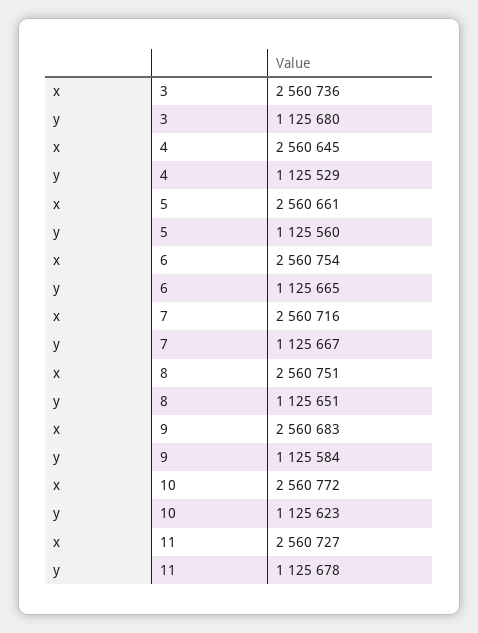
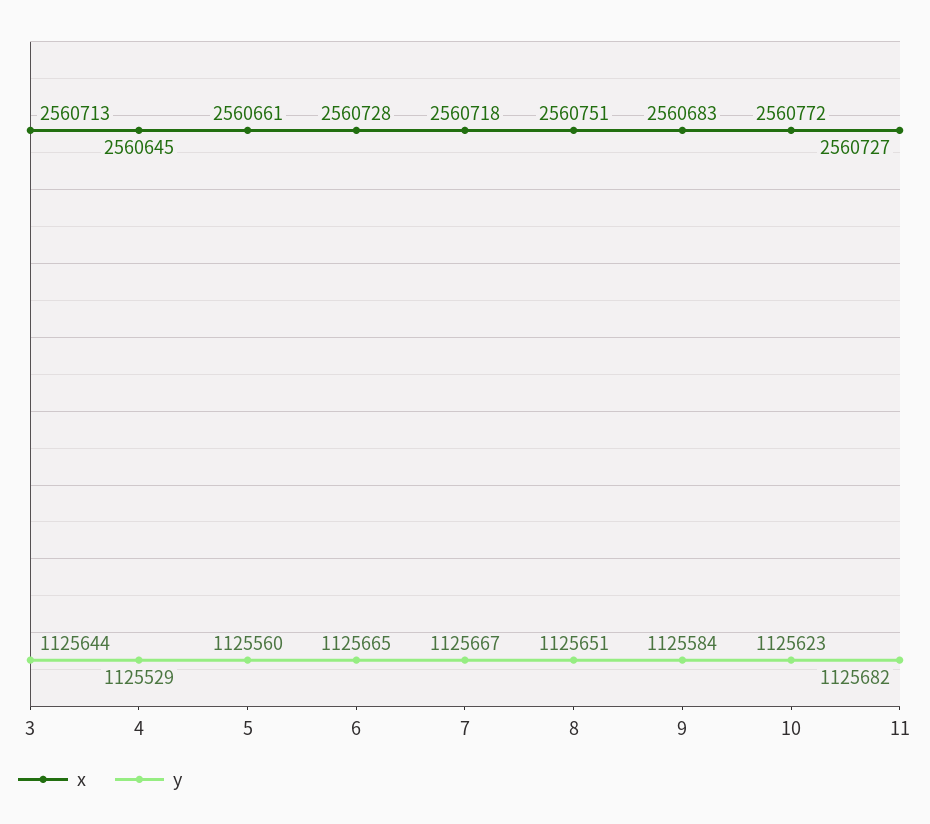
x, 3: 2560736 -> 2560713
y, 3: 1125680 -> 1125644
x, 6: 2560754 -> 2560728
x, 7: 2560716 -> 2560718
y, 11: 1125678 -> 1125682

